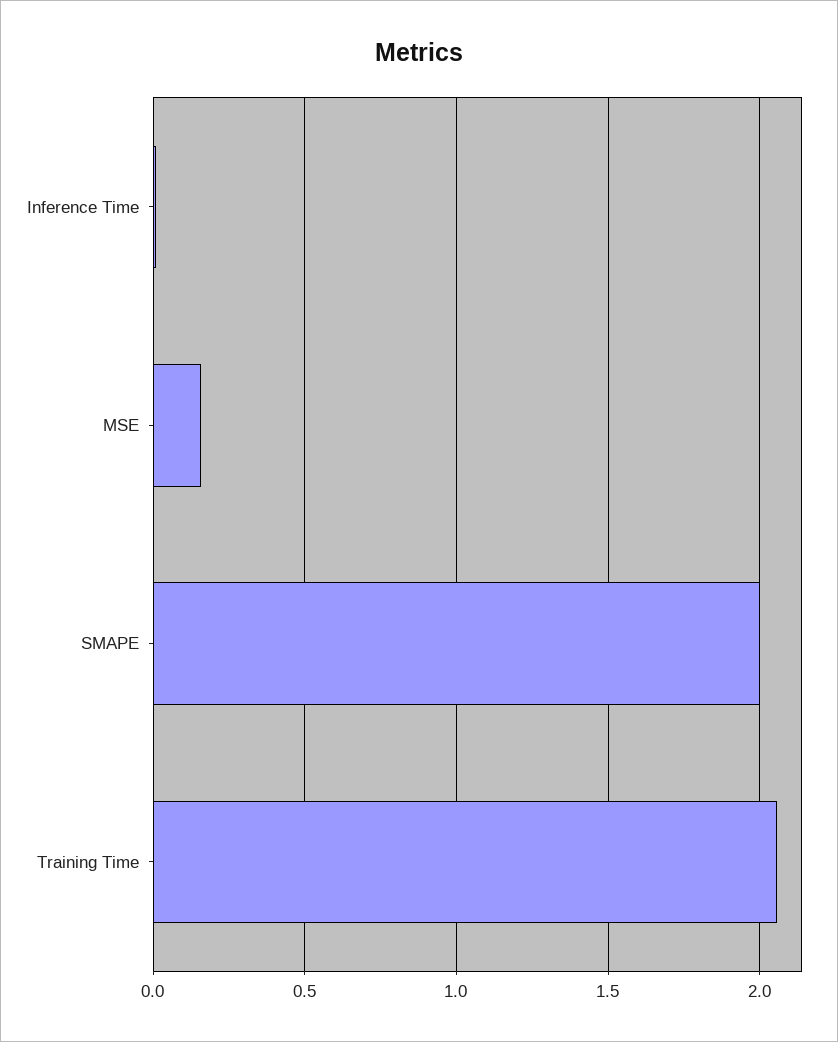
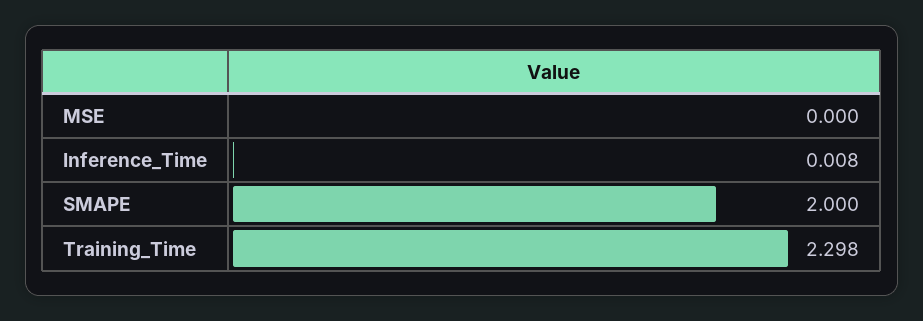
MSE: 0.15 -> 0
Training Time: 2.05 -> 2.298

